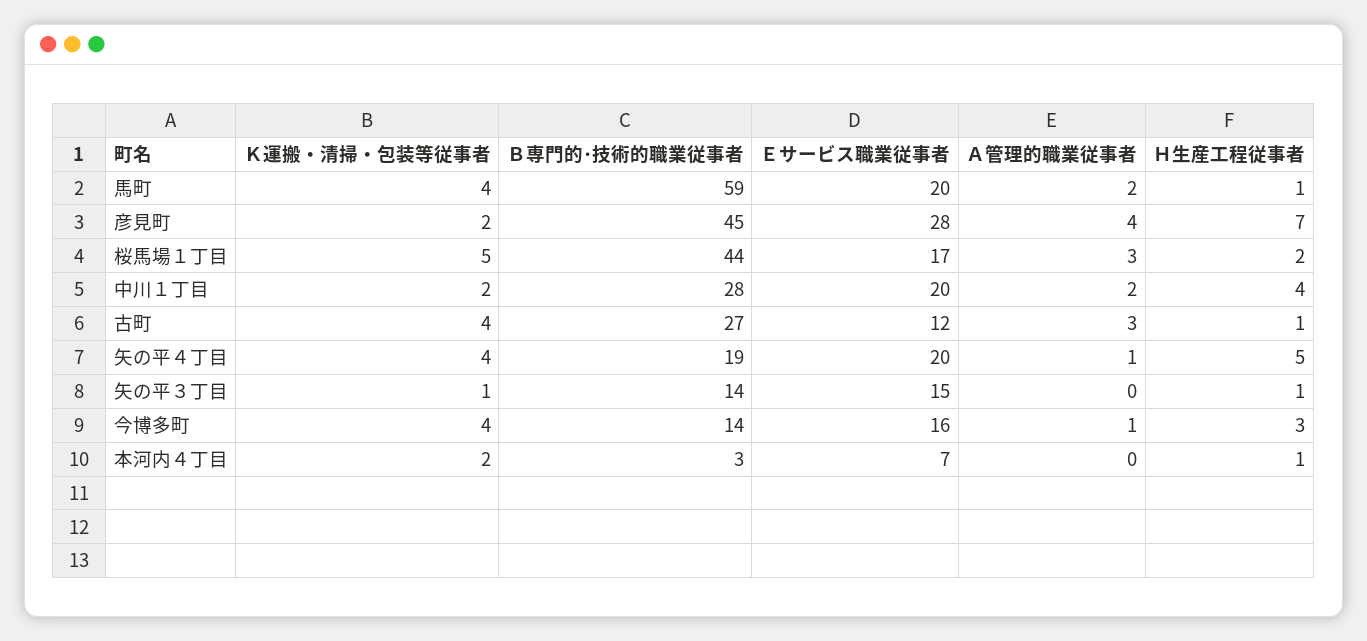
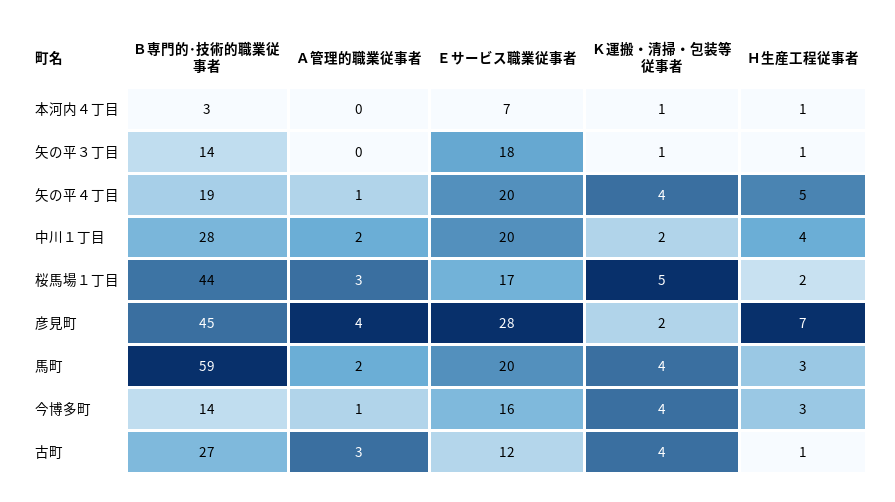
Ｈ生産工程従事者, 馬町: 1 -> 3
Ｅサービス職業従事者, 矢の平３丁目: 15 -> 18
Ｋ運搬・清掃・包装等従事者, 本河内４丁目: 2 -> 1

